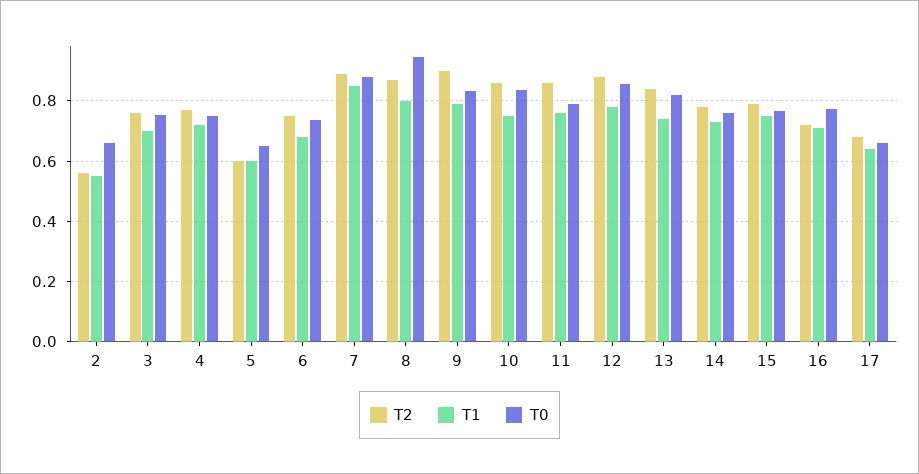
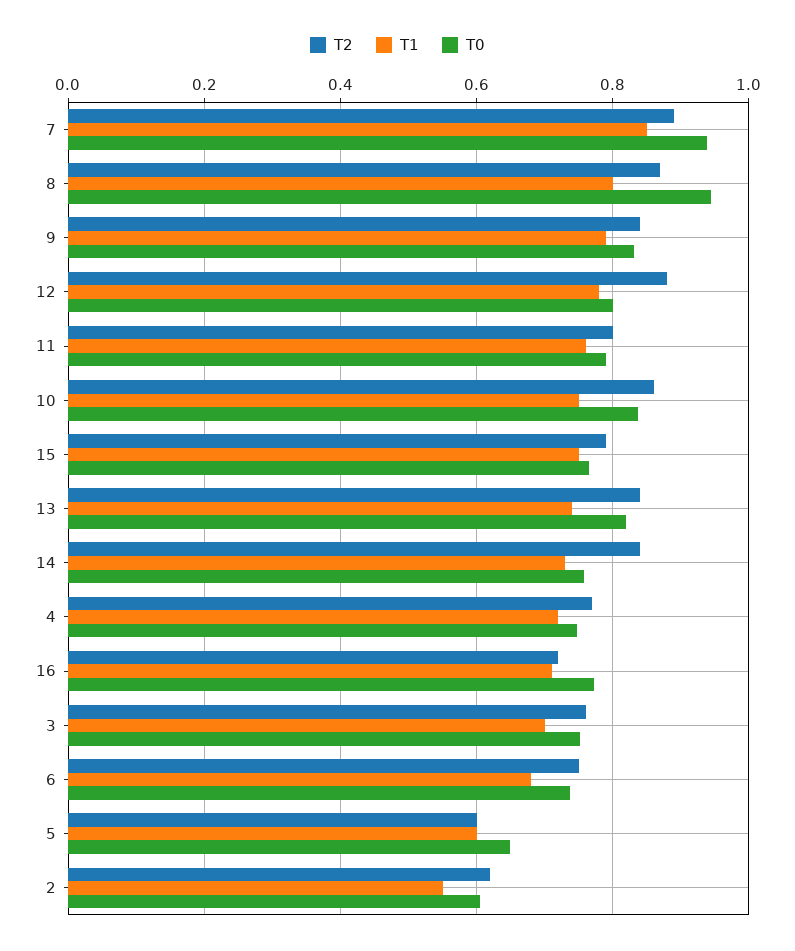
T2, 2: 0.56 -> 0.62
T0, 2: 0.66 -> 0.6
T0, 7: 0.88 -> 0.94
T2, 9: 0.9 -> 0.84
T2, 11: 0.86 -> 0.8
T0, 12: 0.86 -> 0.8
T2, 14: 0.78 -> 0.84
T2, 17: 0.68 -> none
T1, 17: 0.64 -> none
T0, 17: 0.66 -> none

